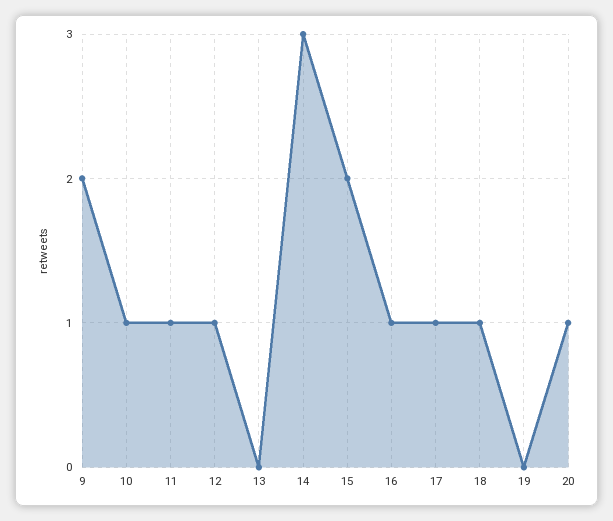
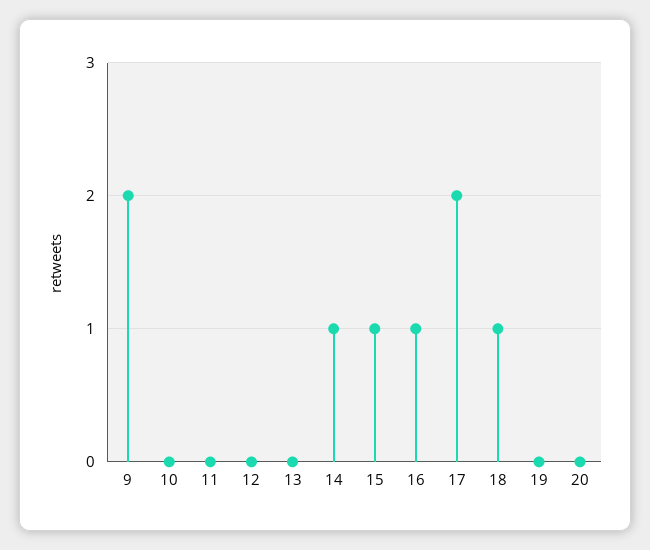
10: 1 -> 0
11: 1 -> 0
12: 1 -> 0
14: 3 -> 1
15: 2 -> 1
17: 1 -> 2
20: 1 -> 0

